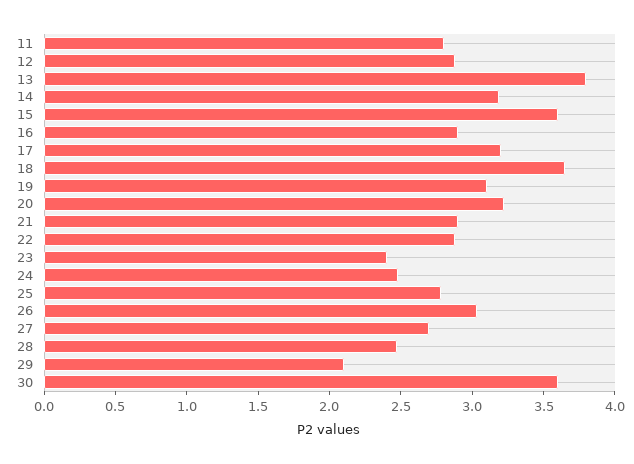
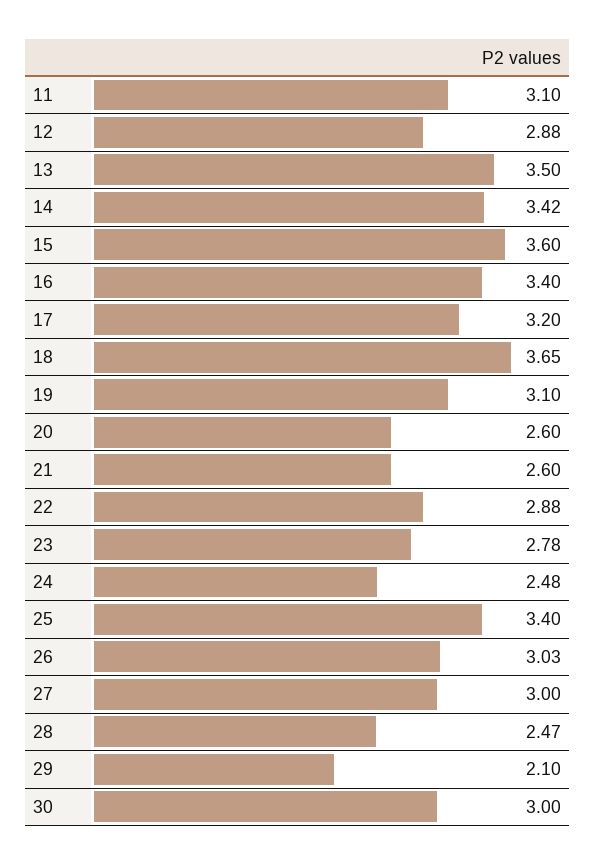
11: 2.8 -> 3.1
13: 3.8 -> 3.5
14: 3.2 -> 3.42
16: 2.9 -> 3.4
20: 3.2 -> 2.6
21: 2.9 -> 2.6
23: 2.4 -> 2.78
25: 2.8 -> 3.4
27: 2.7 -> 3
30: 3.6 -> 3

